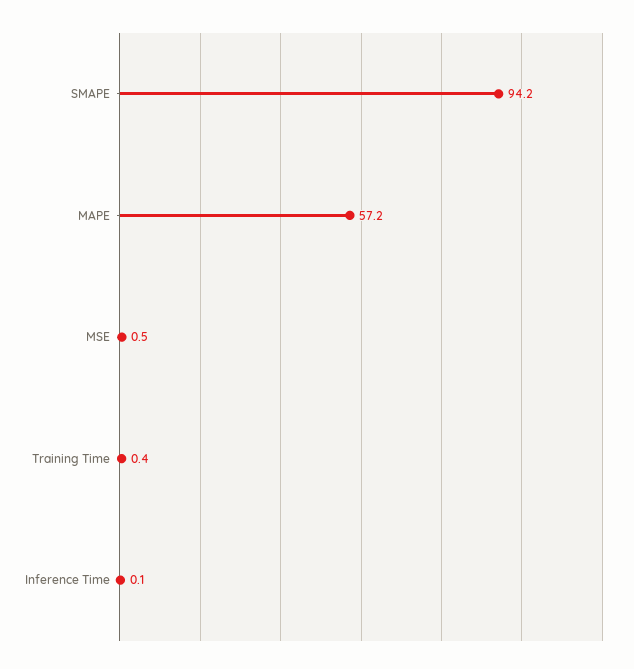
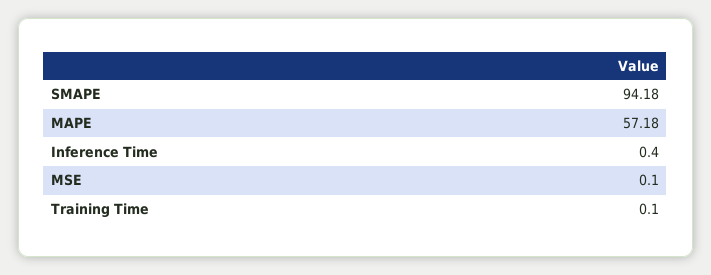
MSE: 0.5 -> 0.1
Training Time: 0.4 -> 0.1
Inference Time: 0.1 -> 0.4

